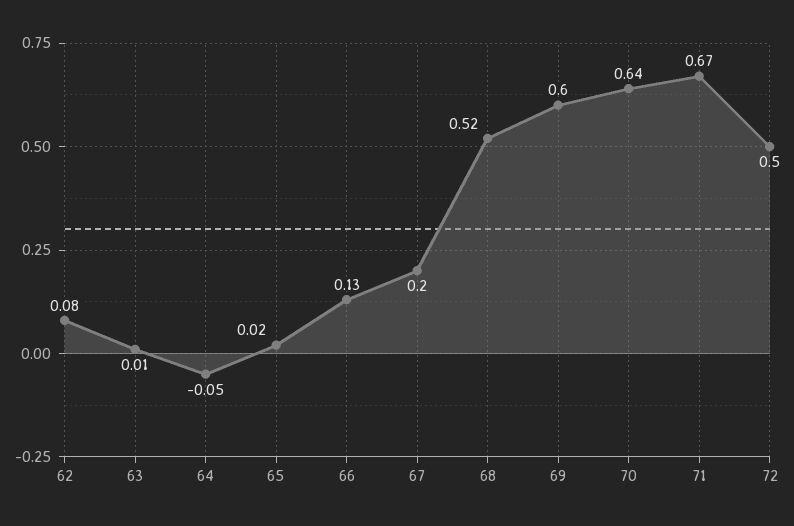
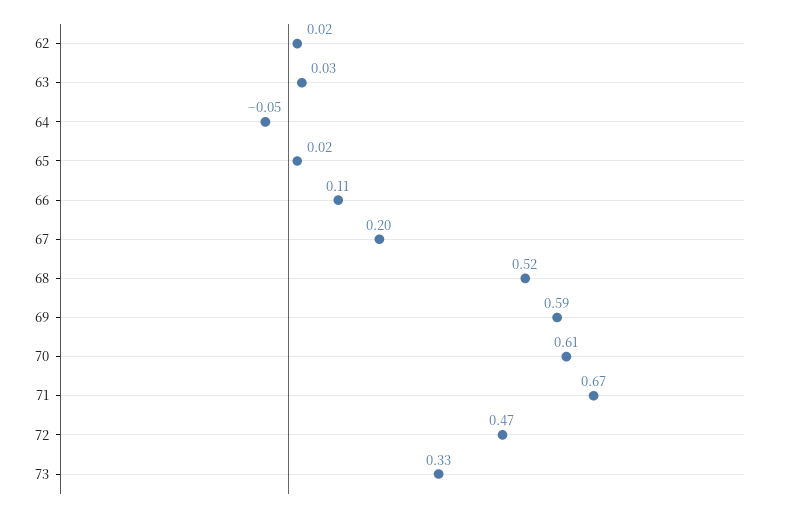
62: 0.08 -> 0.02
63: 0.01 -> 0.03
66: 0.13 -> 0.11
69: 0.6 -> 0.59
70: 0.64 -> 0.61
72: 0.5 -> 0.47
73: none -> 0.33

